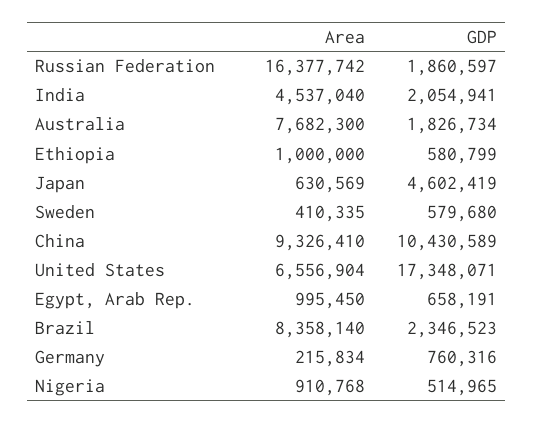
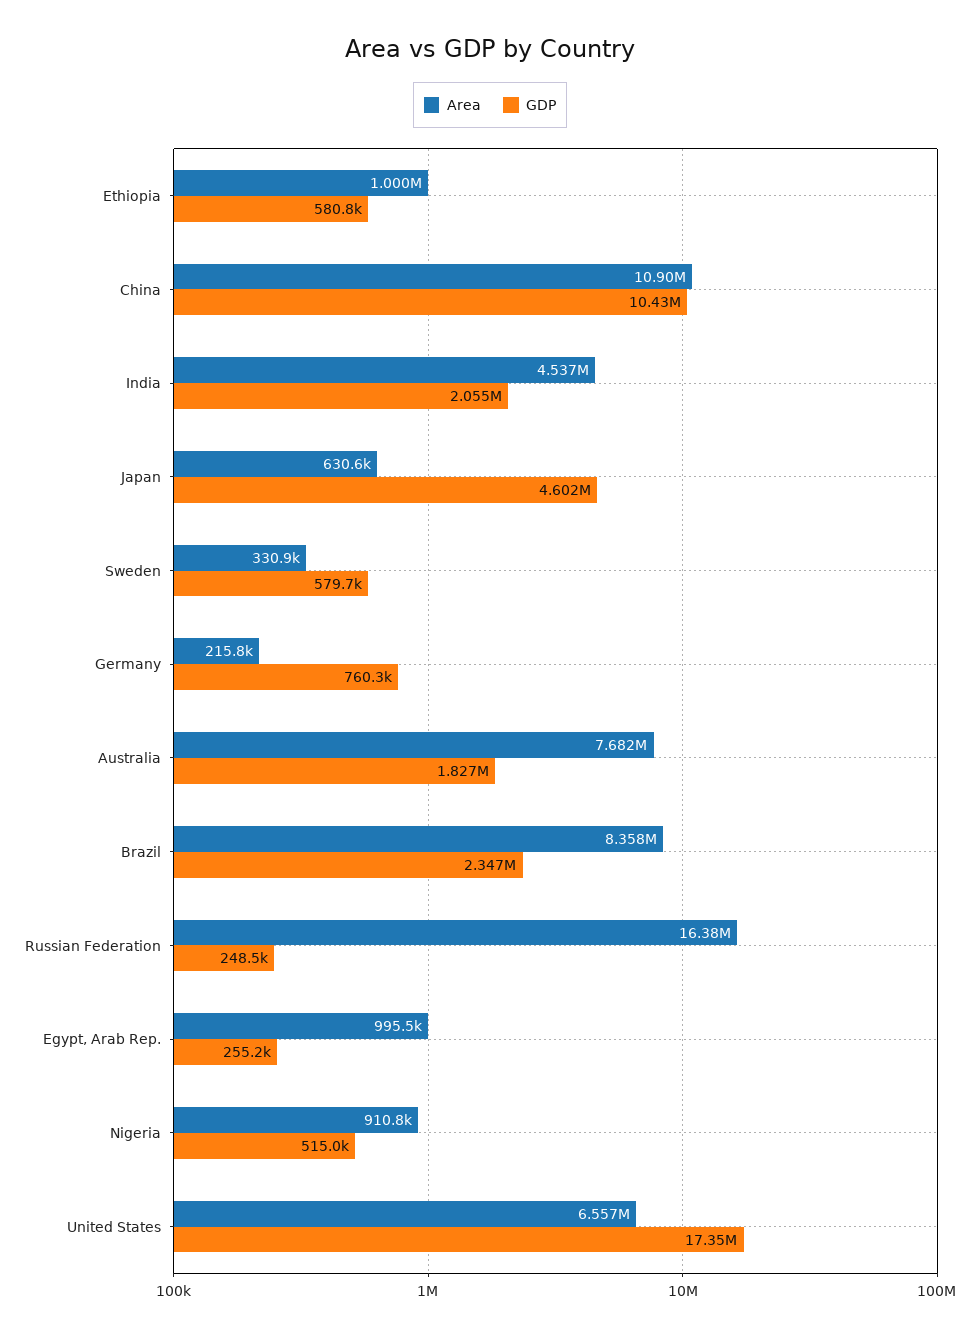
GDP, Russian Federation: 1860597 -> 248500
Area, Sweden: 410335 -> 330900
Area, China: 9326410 -> 10900000
GDP, Egypt, Arab Rep.: 658191 -> 255200

